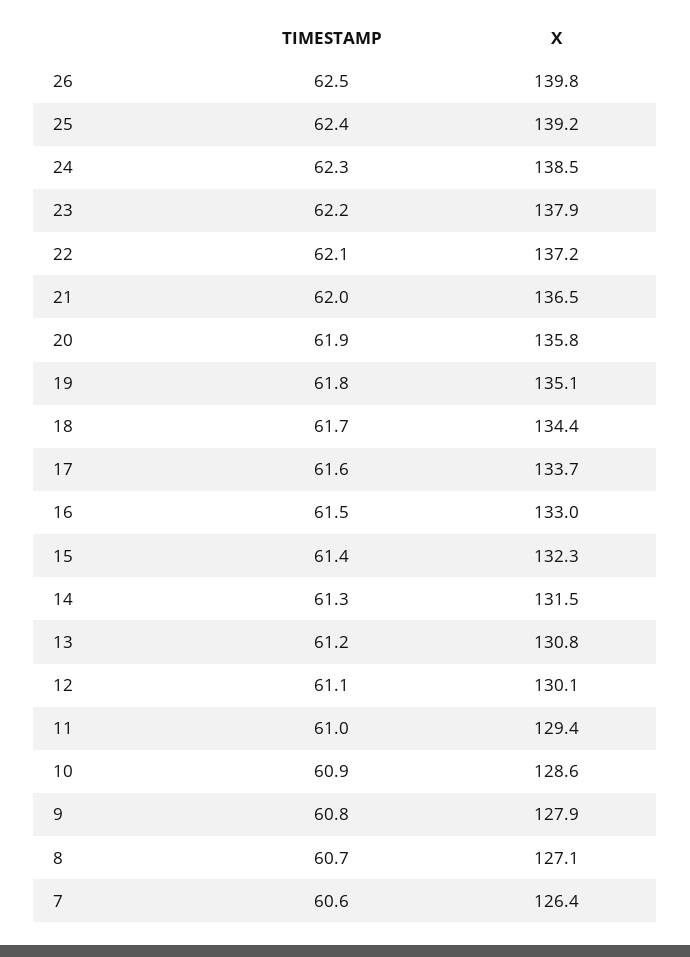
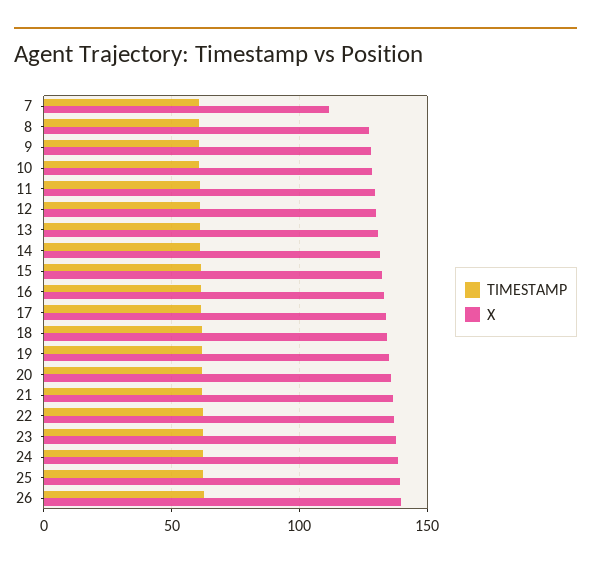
X, 7: 126.4 -> 110

